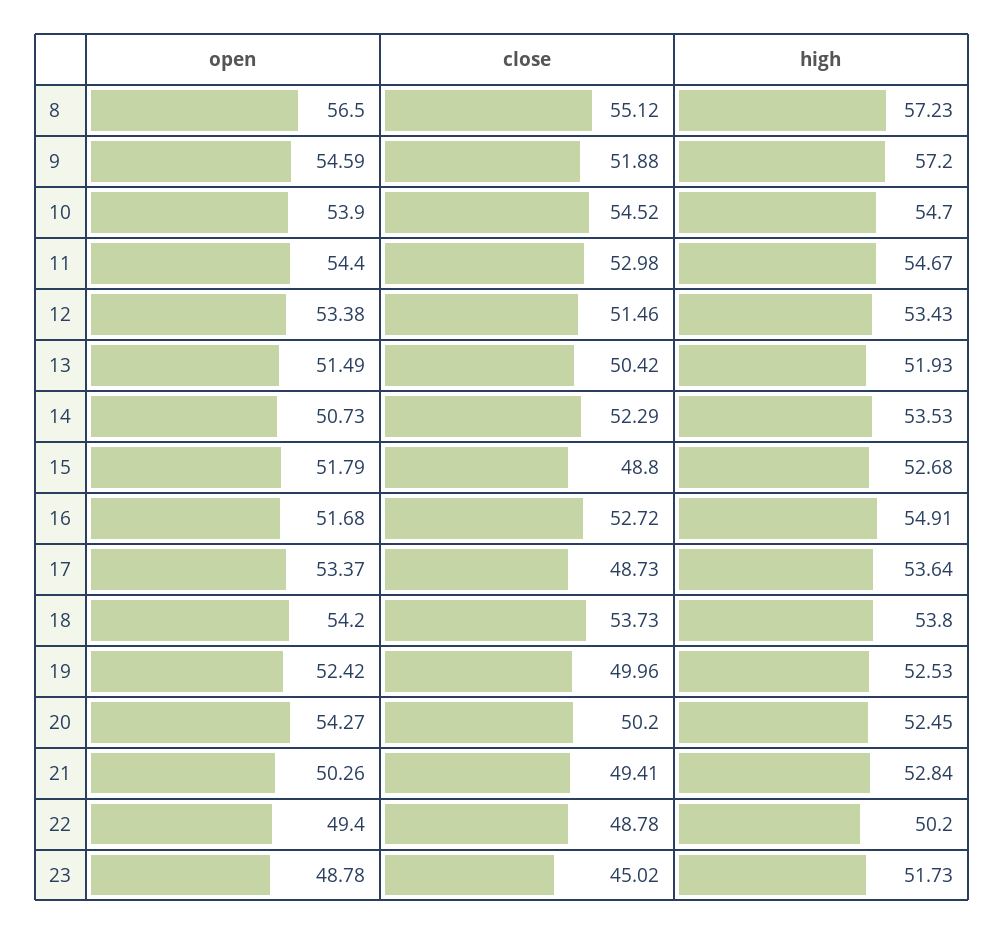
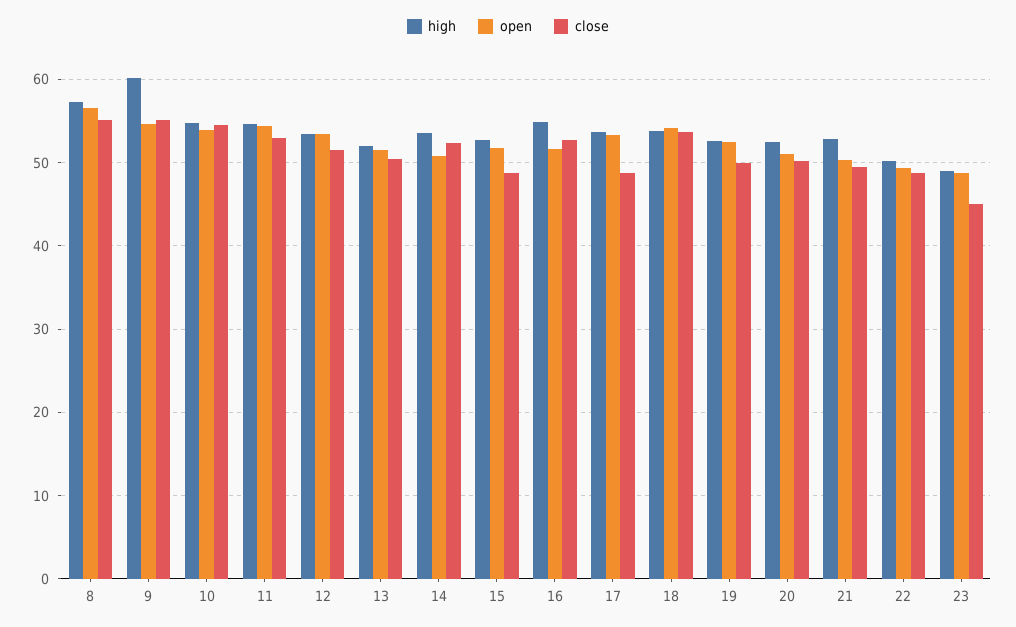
close, 9: 51.88 -> 55
high, 9: 57.2 -> 60
open, 20: 54.27 -> 51
high, 23: 51.73 -> 49

